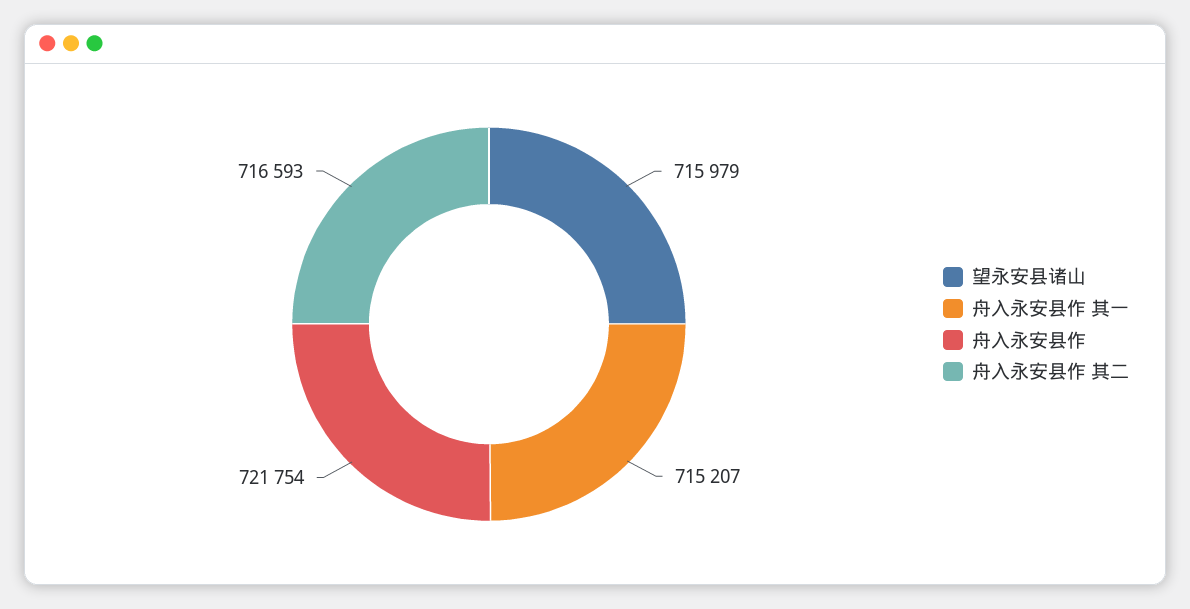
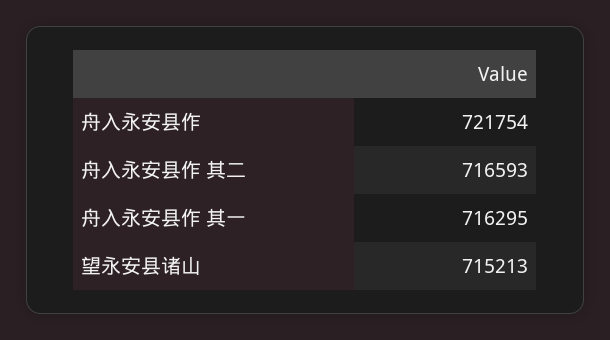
望永安县诸山: 715979 -> 715213
舟入永安县作 其一: 715207 -> 716295

